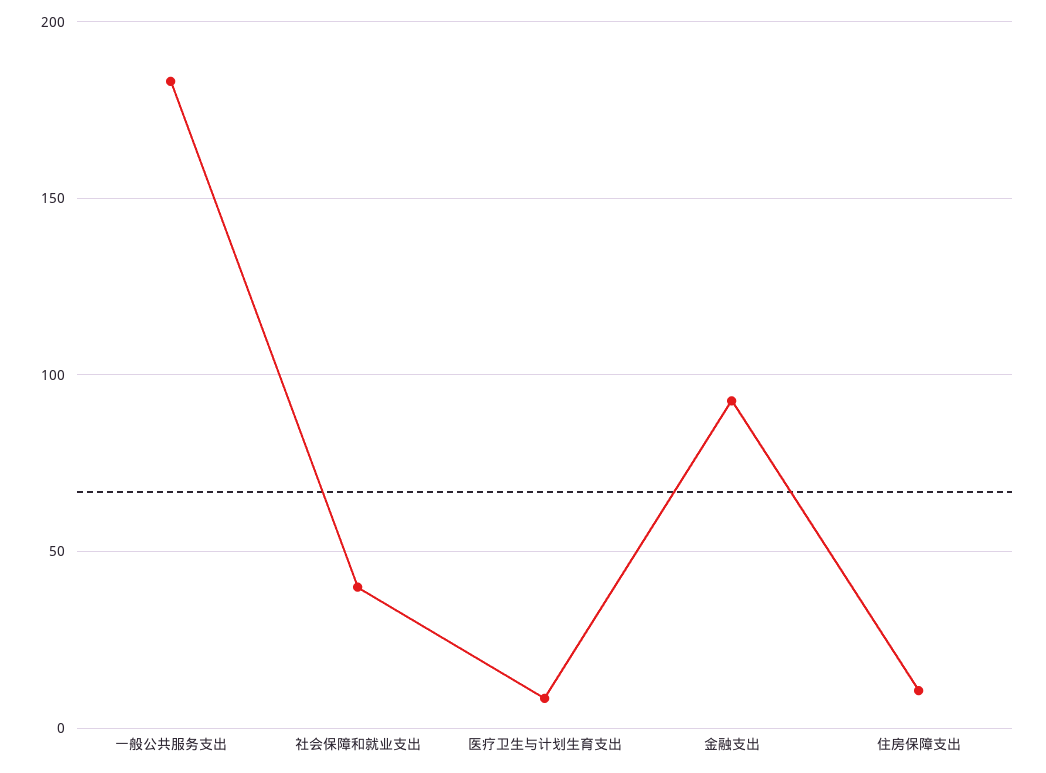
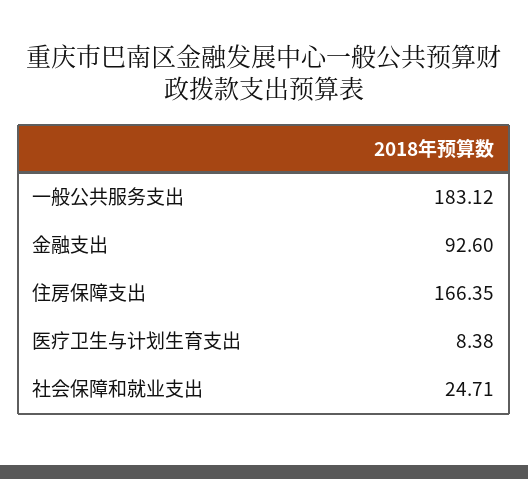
社会保障和就业支出: 40 -> 24.71
住房保障支出: 10 -> 166.35

